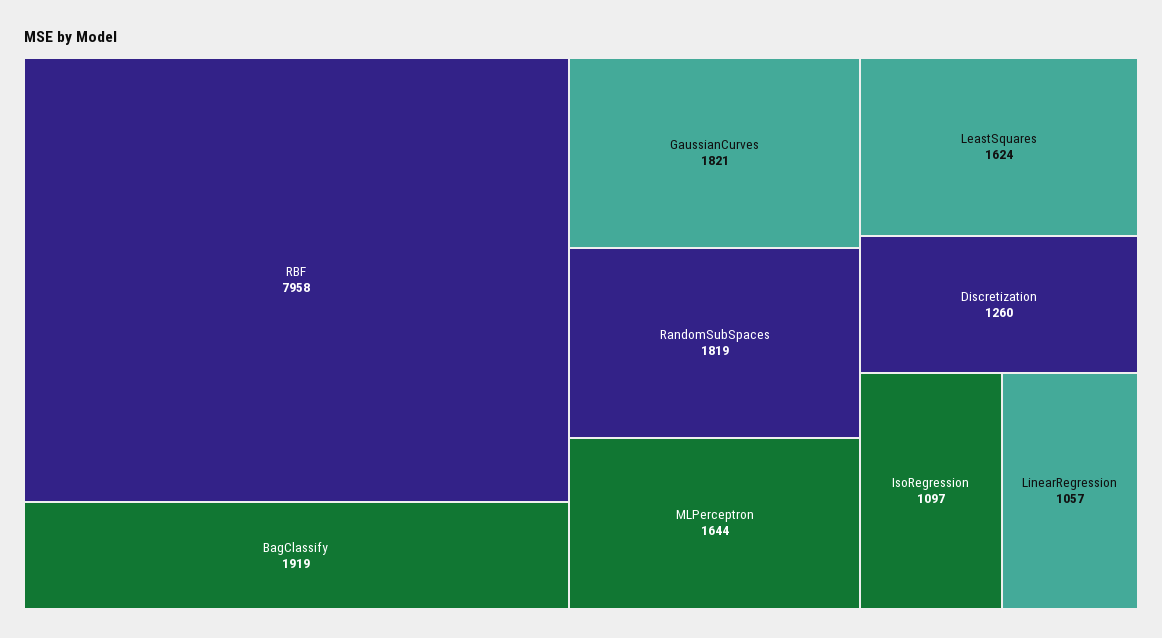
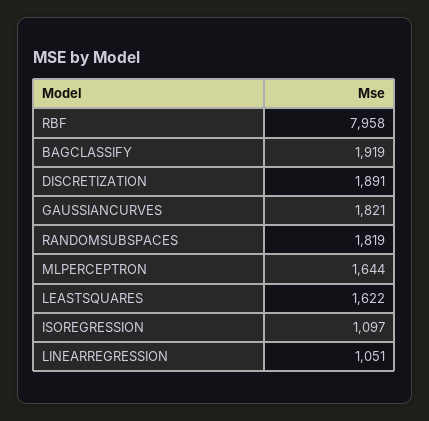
LeastSquares: 1624 -> 1622
Discretization: 1260 -> 1891
LinearRegression: 1057 -> 1051

